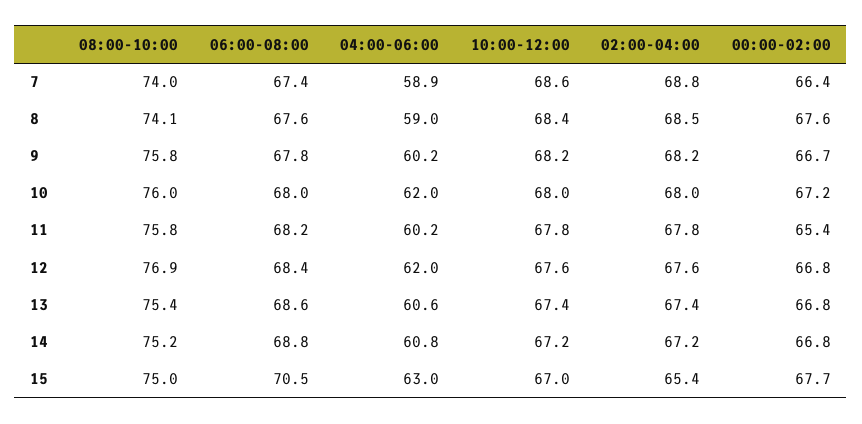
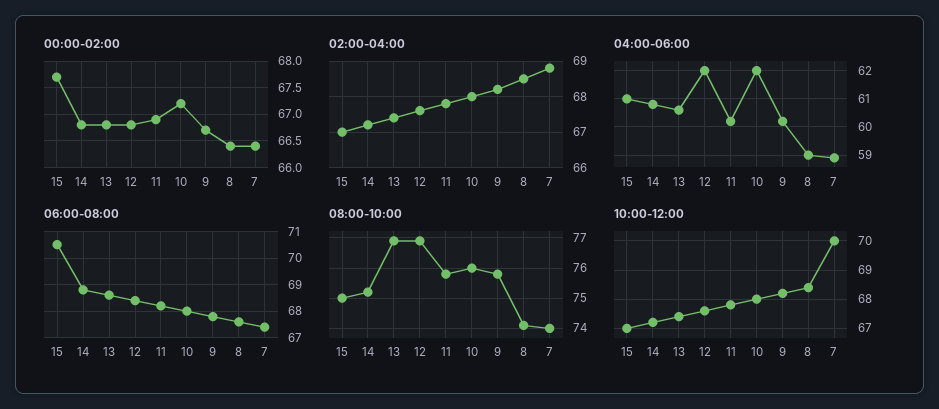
10:00-12:00, 7: 68.6 -> 70
00:00-02:00, 8: 67.6 -> 66.5
00:00-02:00, 11: 65.4 -> 67
08:00-10:00, 13: 75.4 -> 77
04:00-06:00, 15: 63 -> 61
02:00-04:00, 15: 65.4 -> 67

